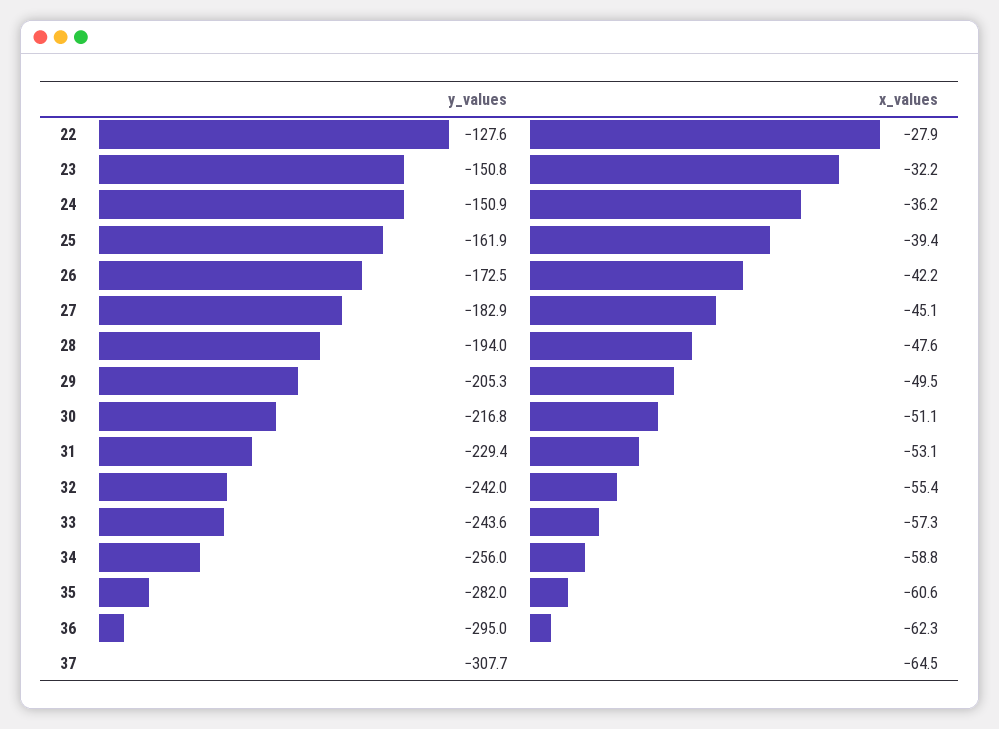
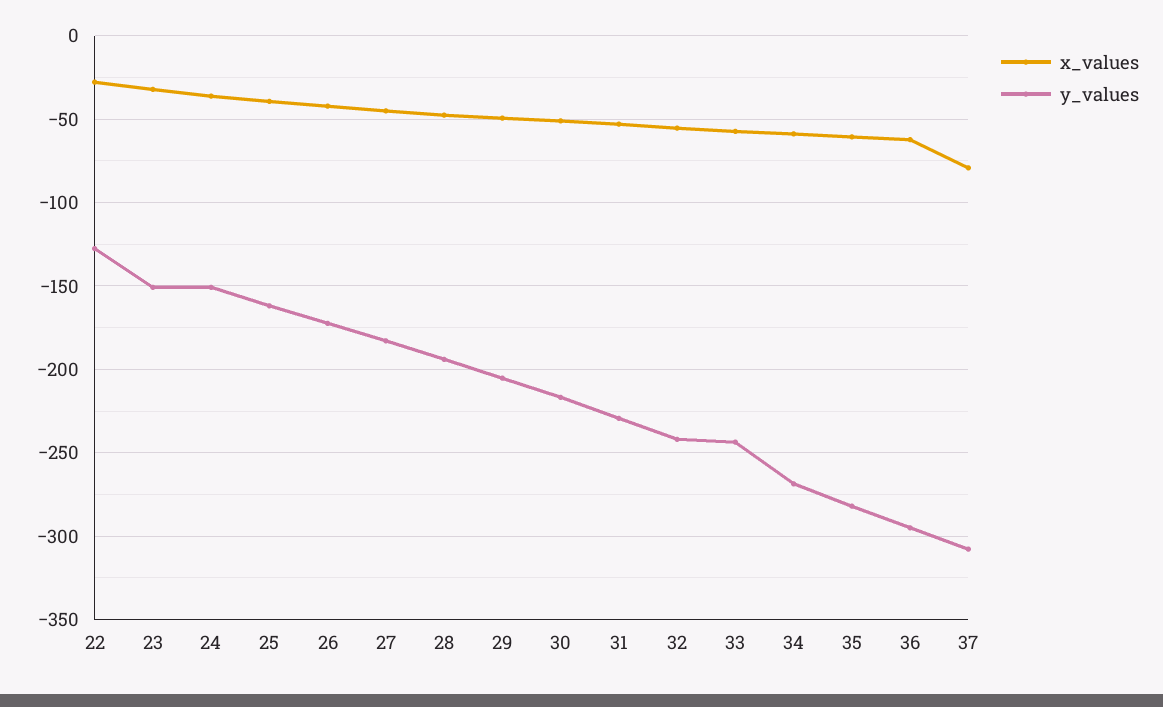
y_values, 34: -256 -> -270
x_values, 37: -64.5 -> -80

